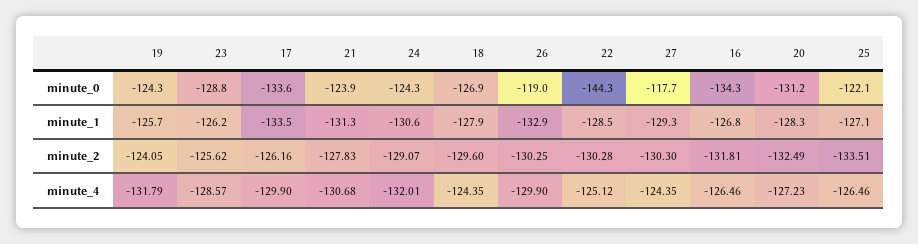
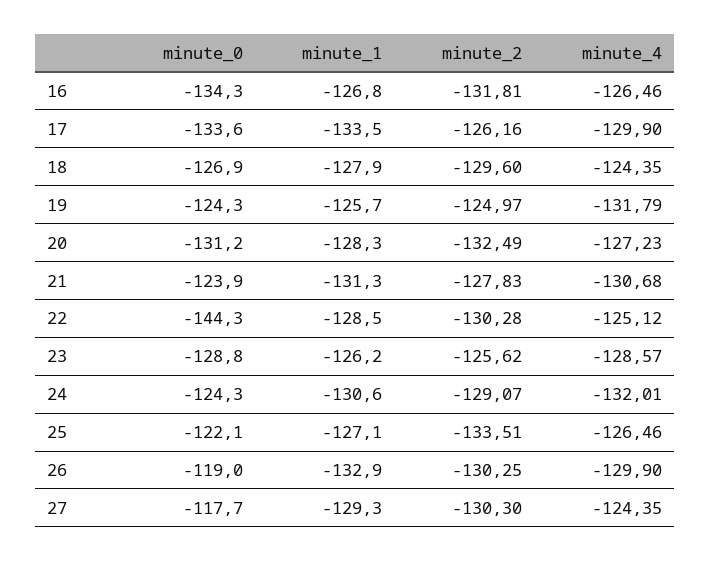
19, minute_2: -124.05 -> -124.97

